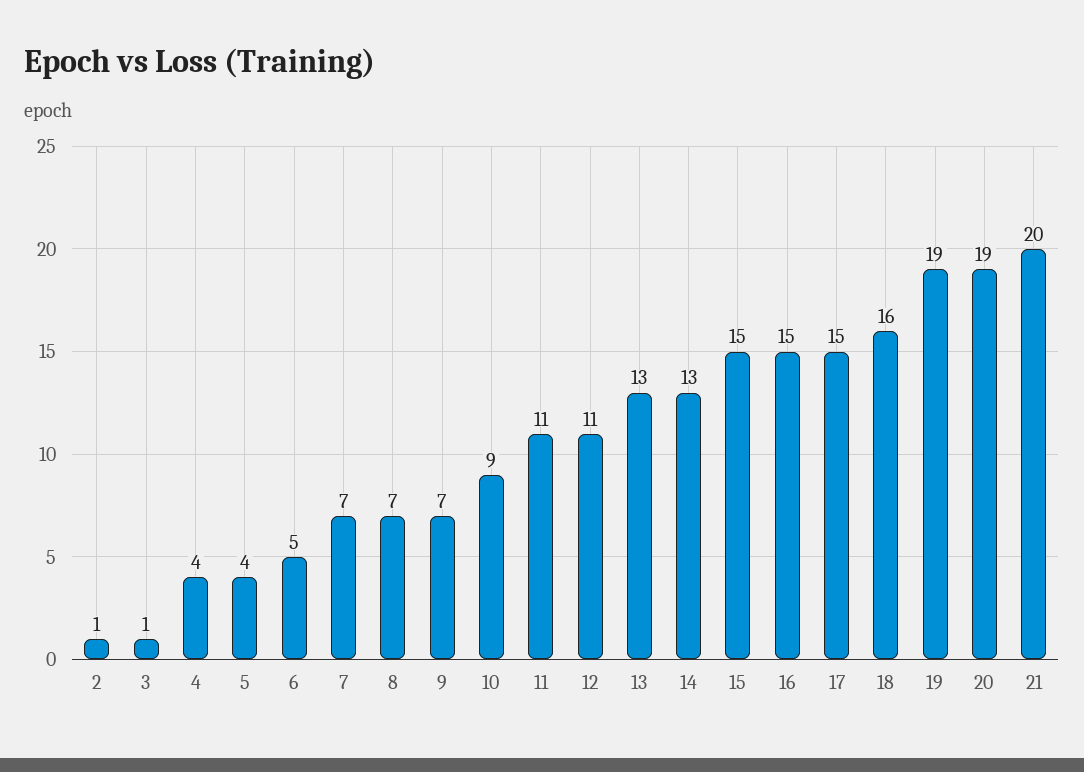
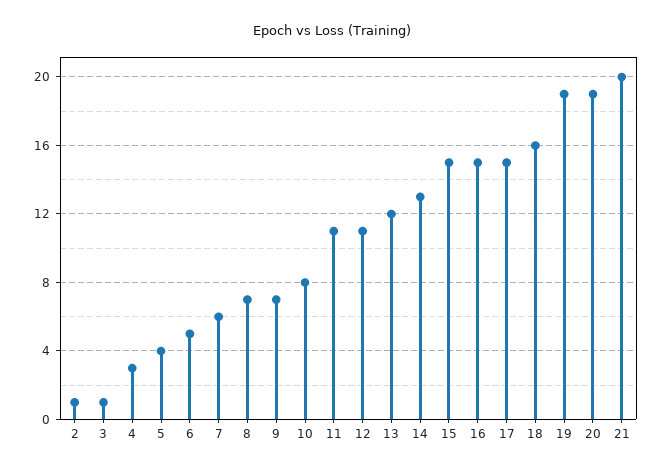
4: 4 -> 3
7: 7 -> 6
10: 9 -> 8
13: 13 -> 12

